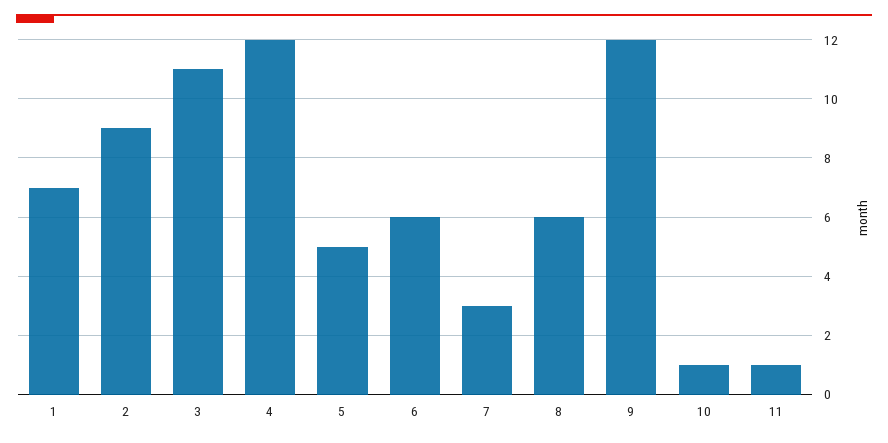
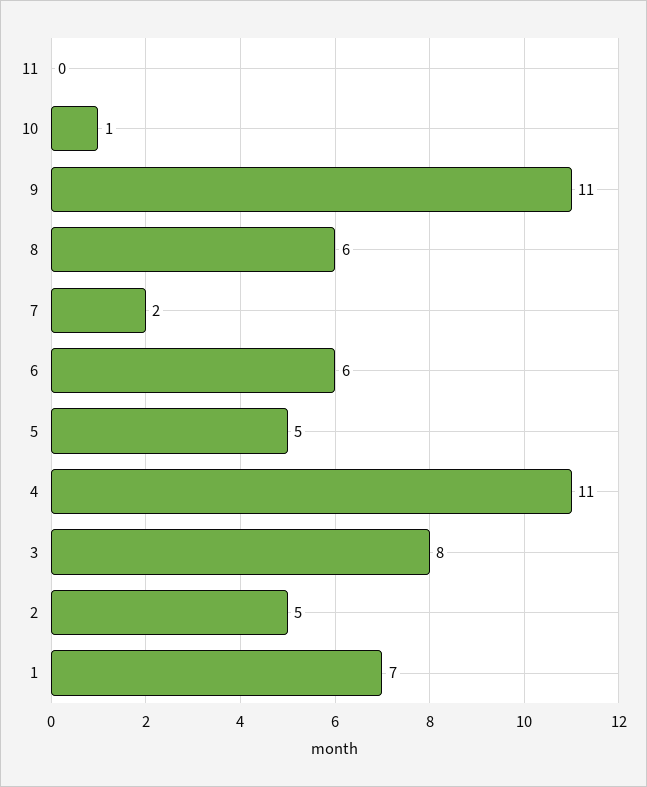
2: 9 -> 5
3: 11 -> 8
4: 12 -> 11
7: 3 -> 2
9: 12 -> 11
11: 1 -> 0

